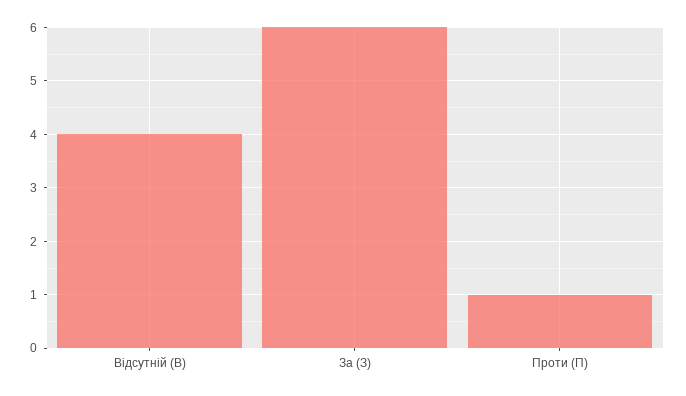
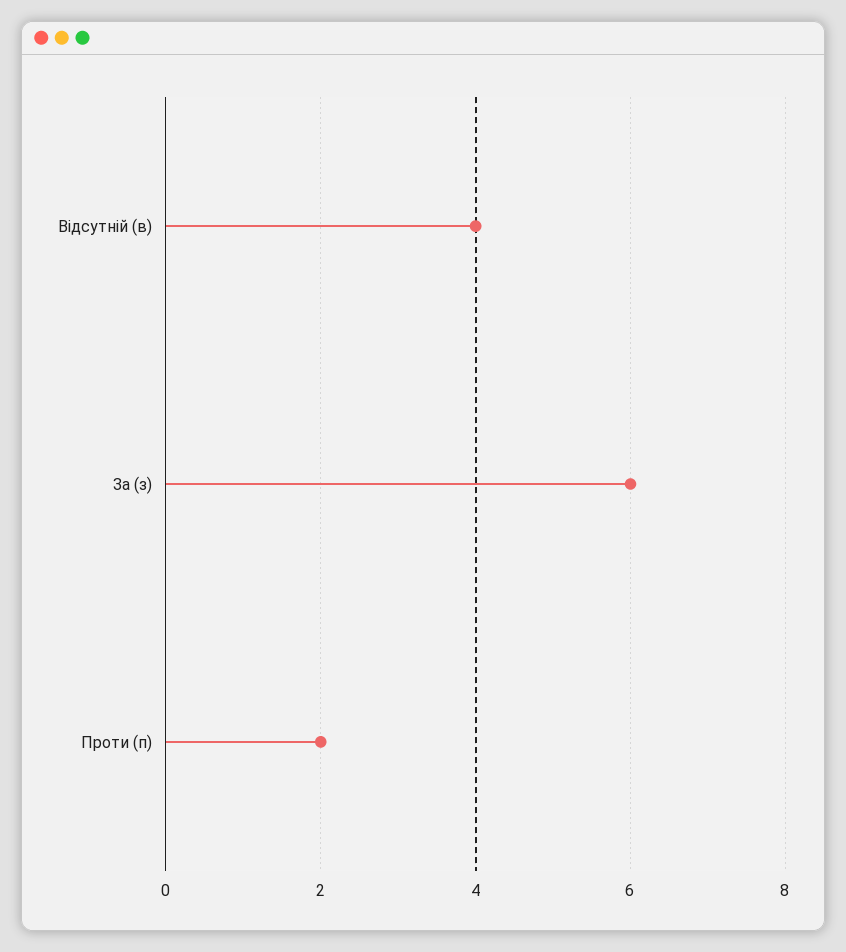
Проти (П): 1 -> 2

